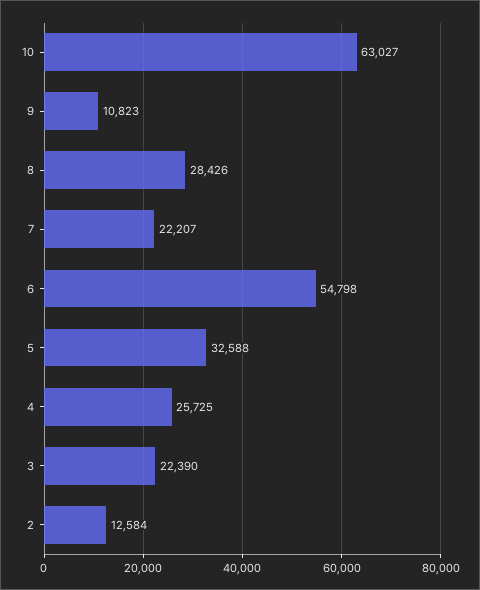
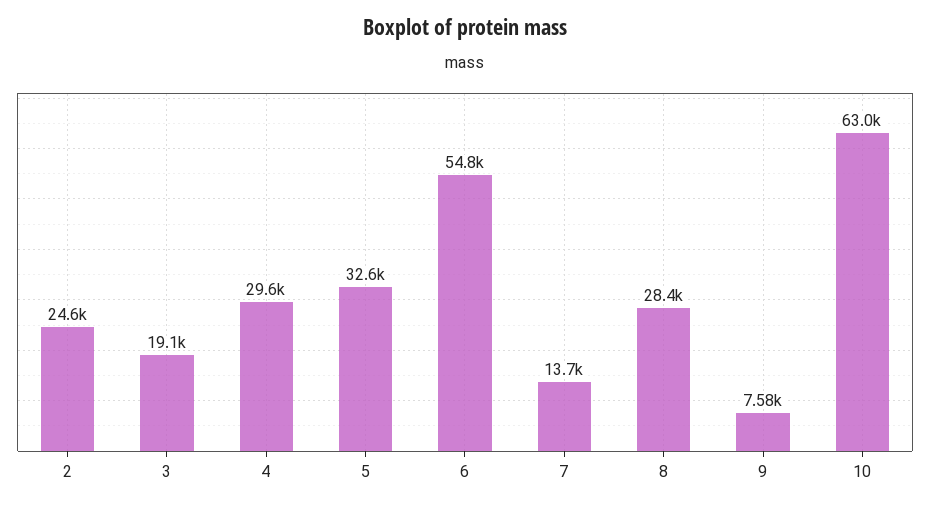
9: 10823 -> 7580
7: 22207 -> 13700
4: 25725 -> 29600
3: 22390 -> 19100
2: 12584 -> 24600

